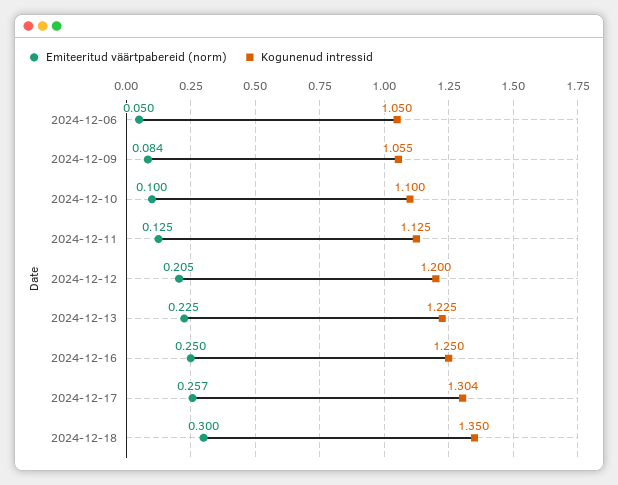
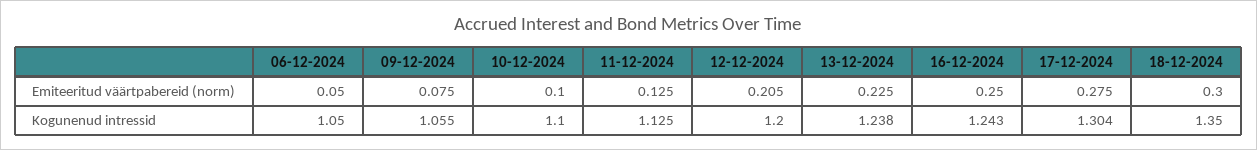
Emiteeritud väärtpabereid (norm), 2024-12-09: 0.084 -> 0.075
Kogunenud intressid, 2024-12-13: 1.225 -> 1.238
Kogunenud intressid, 2024-12-16: 1.25 -> 1.243
Emiteeritud väärtpabereid (norm), 2024-12-17: 0.257 -> 0.275

